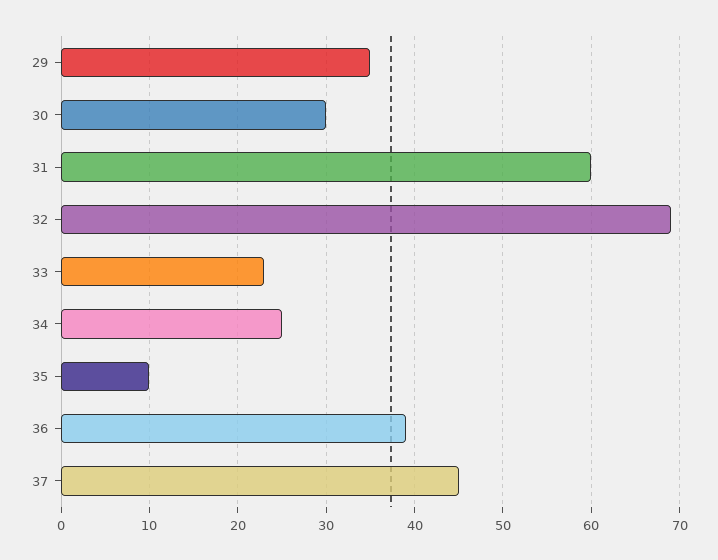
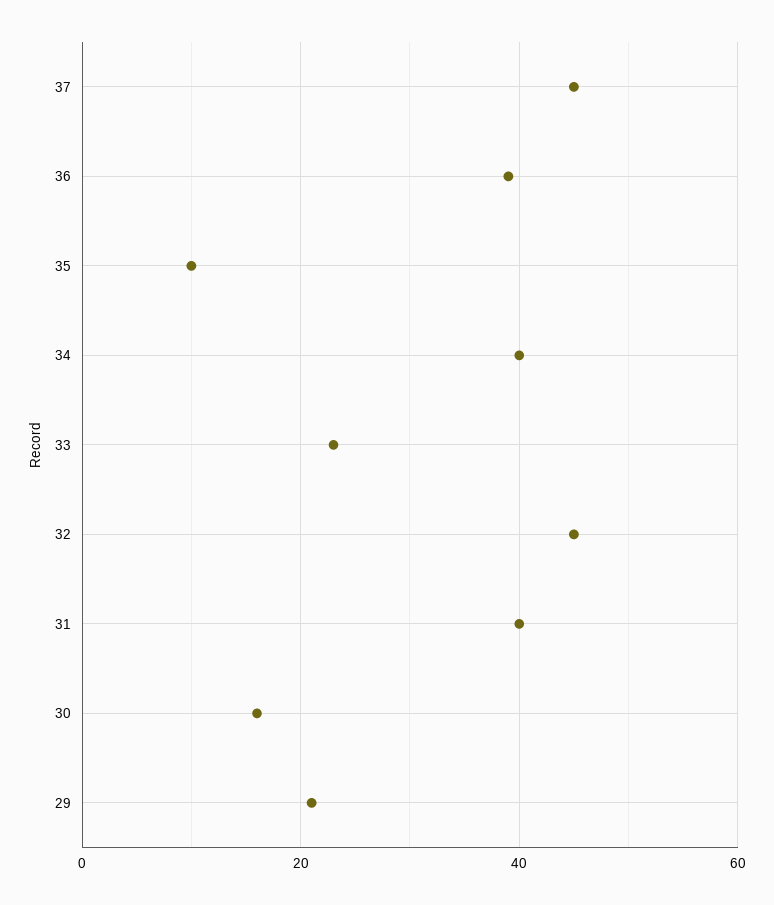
29: 35 -> 20
30: 30 -> 15
31: 60 -> 40
32: 69 -> 45
34: 25 -> 40

